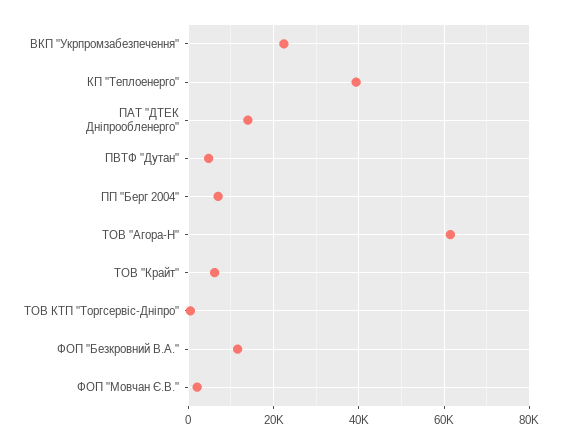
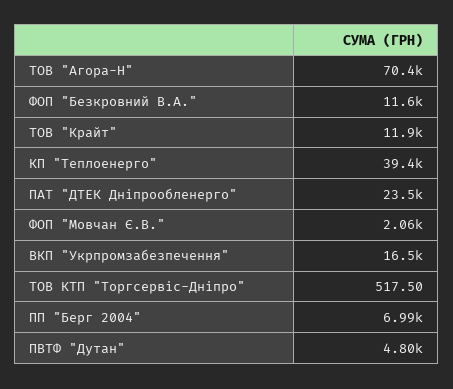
ВКП "Укрпромзабезпечення": 22000 -> 16500
ПАТ "ДТЕК Дніпрообленерго": 14000 -> 23500
ТОВ "Агора-Н": 62000 -> 70400
ТОВ "Крайт": 6000 -> 11900

